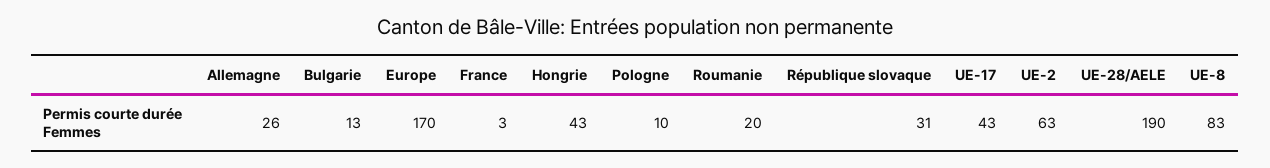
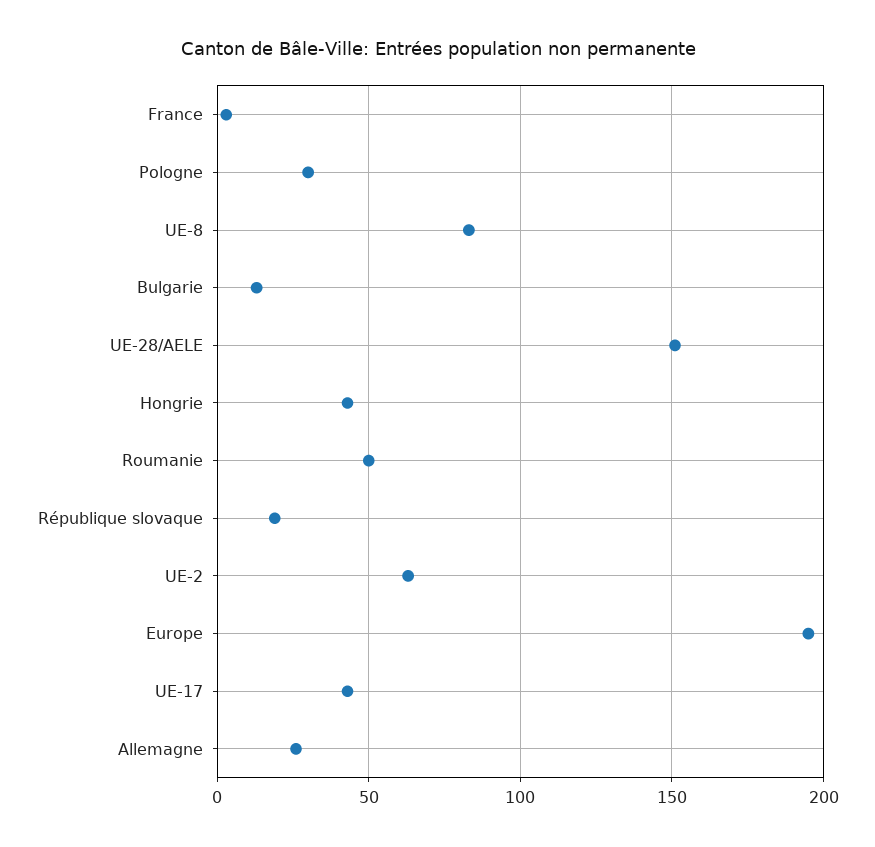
Europe: 170 -> 195
Pologne: 10 -> 30
Roumanie: 20 -> 50
République slovaque: 31 -> 20
UE-28/AELE: 190 -> 150

